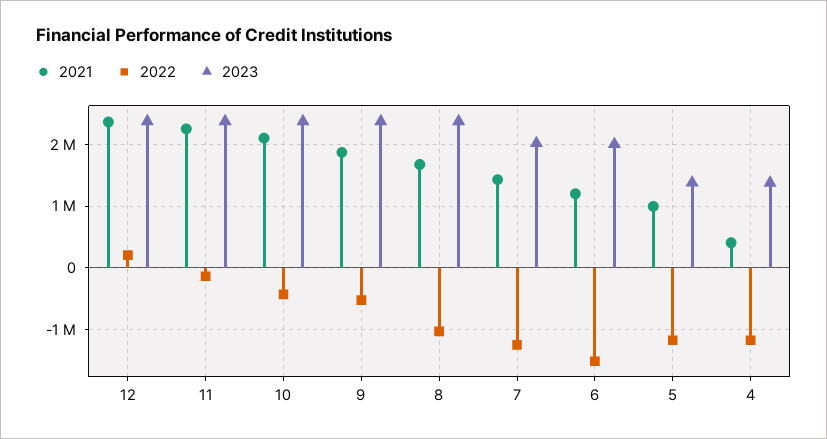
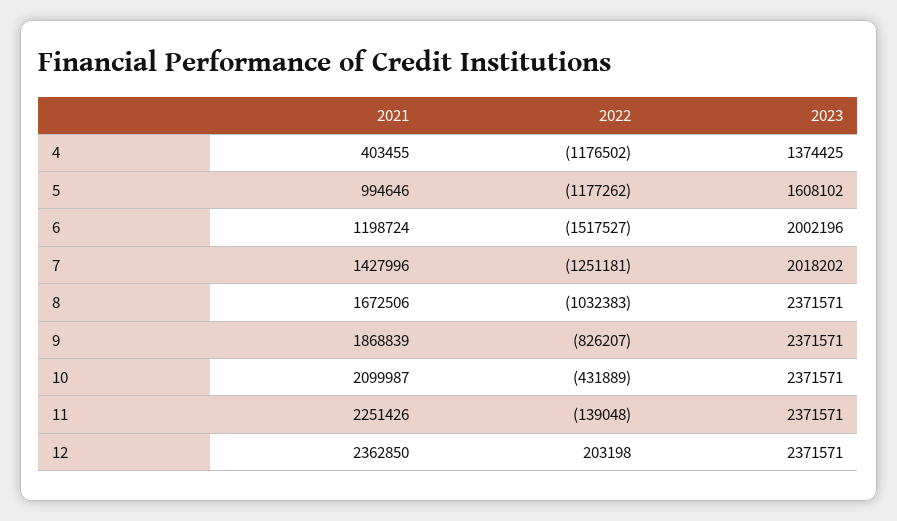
2022, 9: -500000 -> -826207
2023, 5: 1400000 -> 1608102

